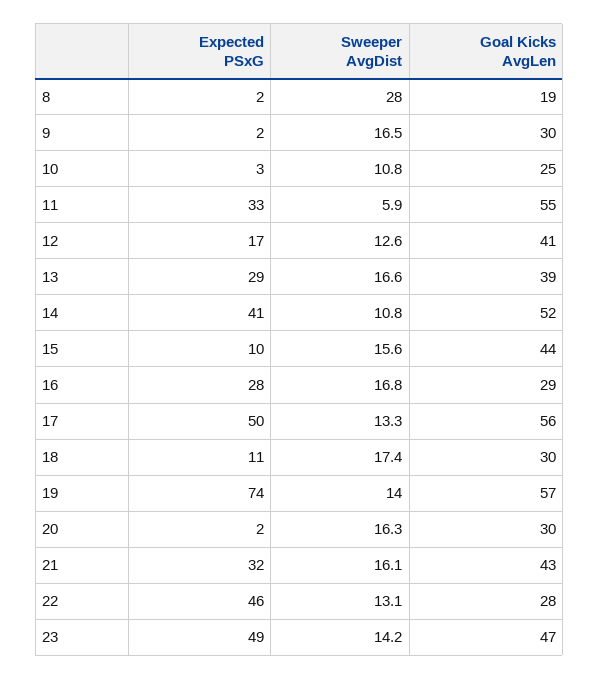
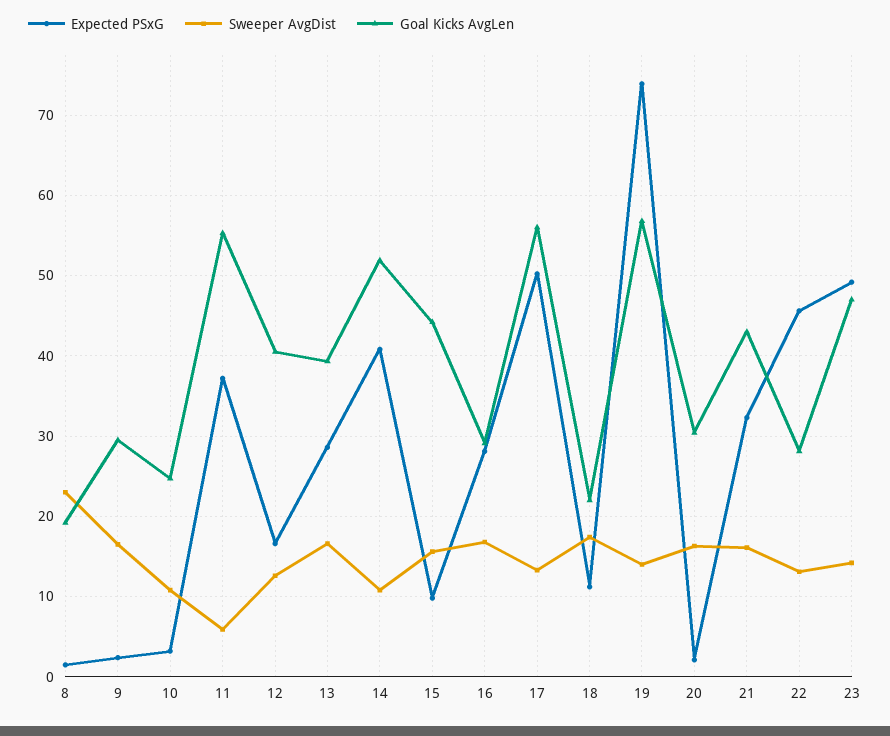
Sweeper AvgDist, 8: 28 -> 23
Expected PSxG, 11: 33 -> 37
Goal Kicks AvgLen, 18: 30 -> 22

